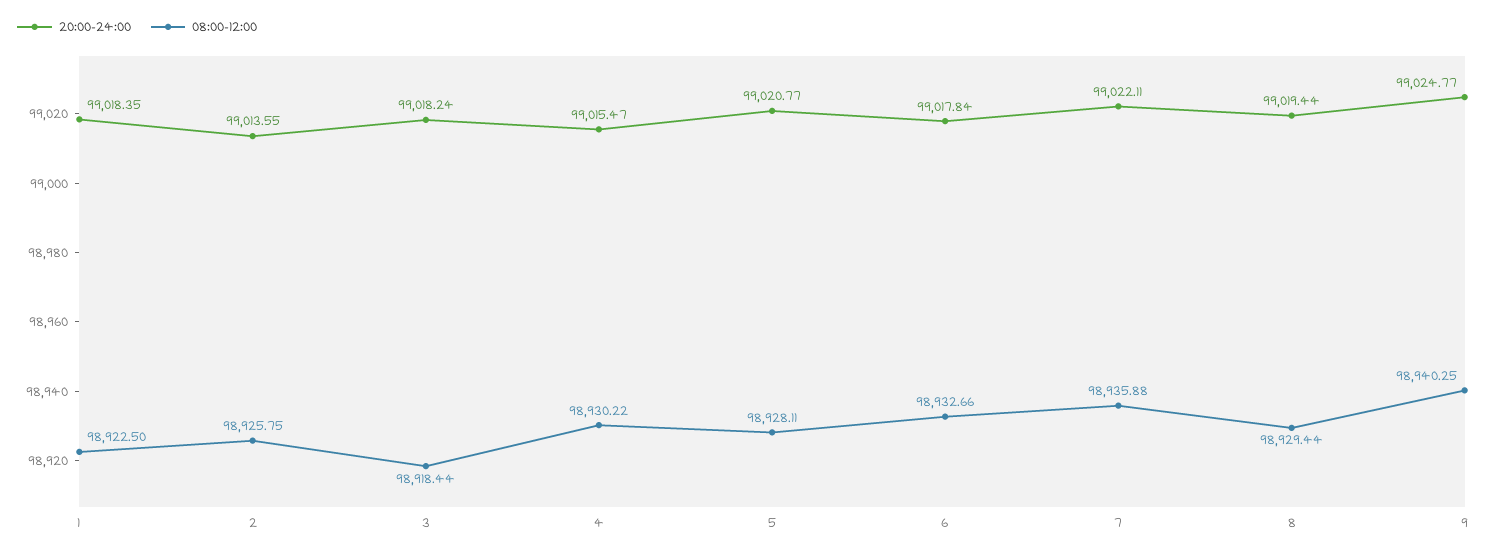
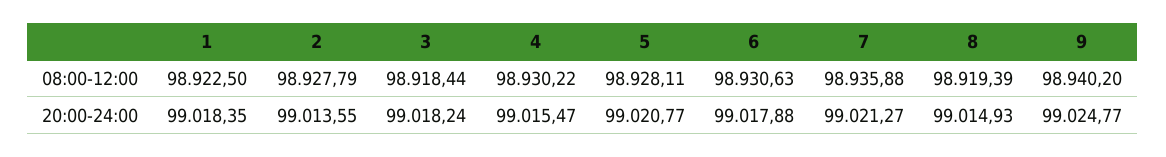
08:00-12:00, 2: 98925.75 -> 98927.79
20:00-24:00, 6: 99017.84 -> 99017.88
08:00-12:00, 6: 98932.66 -> 98930.63
20:00-24:00, 7: 99022.11 -> 99021.27
20:00-24:00, 8: 99019.44 -> 99014.93
08:00-12:00, 8: 98929.44 -> 98919.39
08:00-12:00, 9: 98940.25 -> 98940.2

